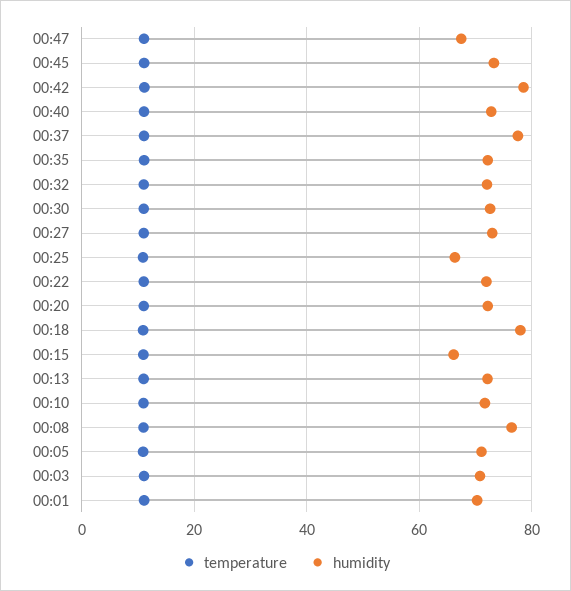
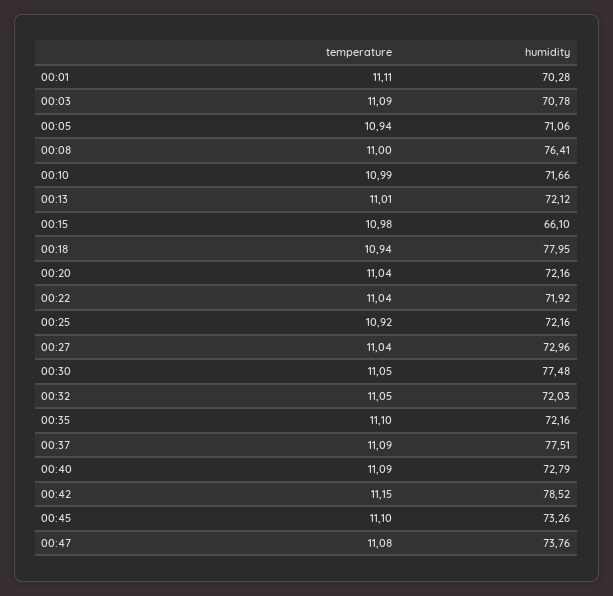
humidity, 00:47: 68 -> 73.76
humidity, 00:30: 72 -> 77.48
humidity, 00:25: 66 -> 72.16

